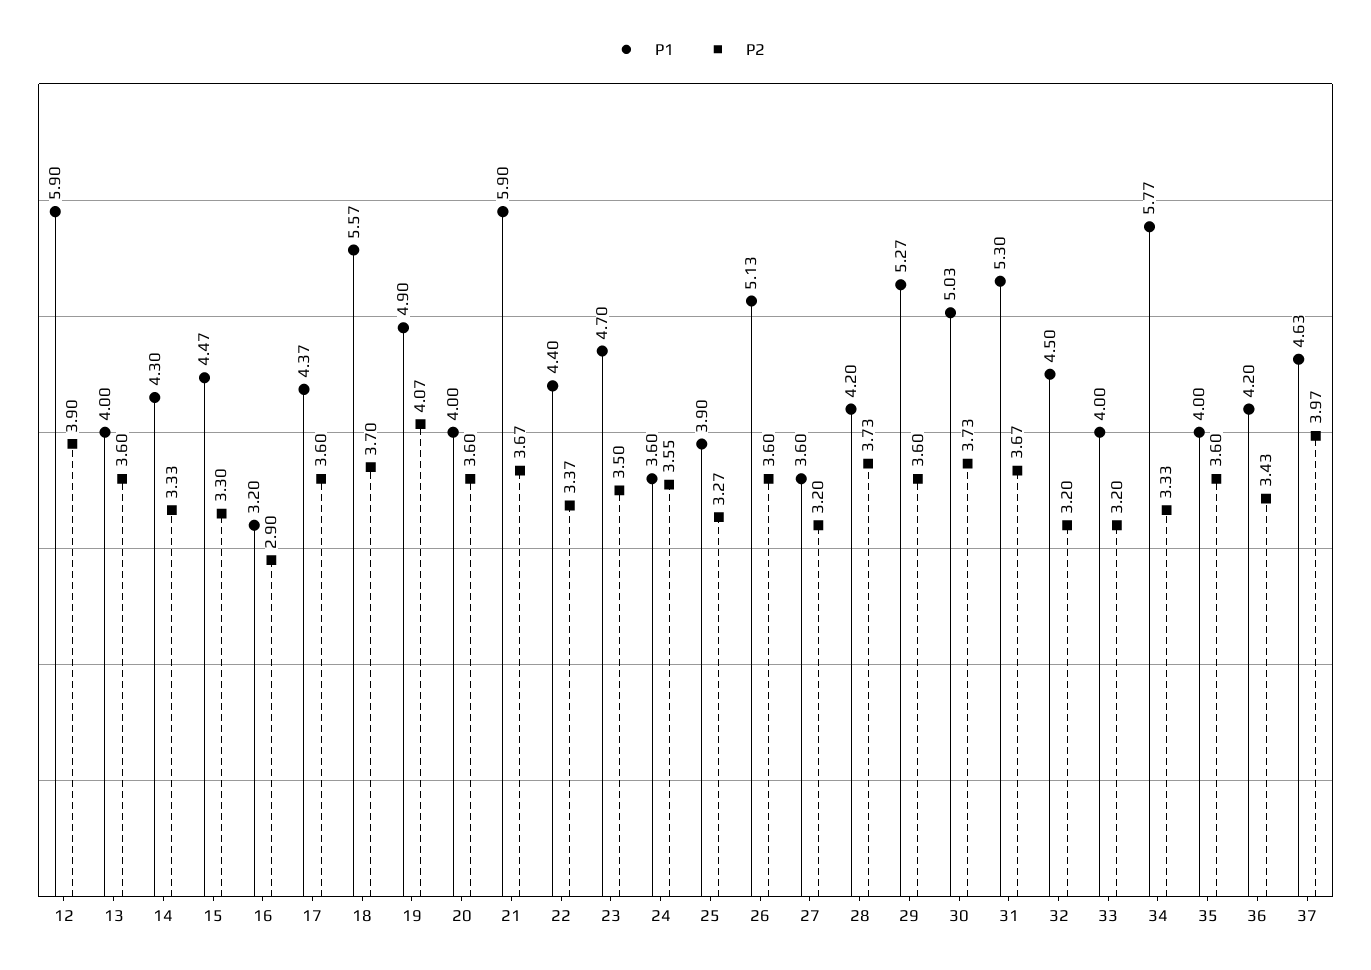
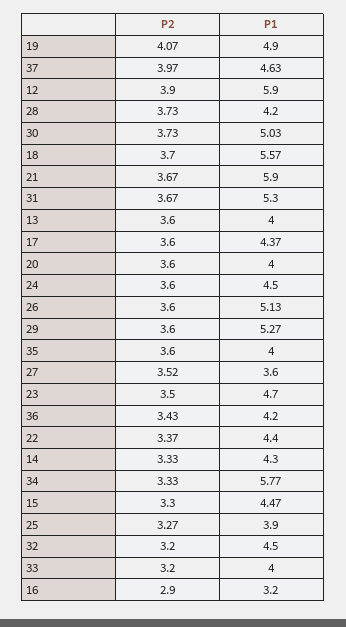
P1, 24: 3.6 -> 4.5
P2, 24: 3.55 -> 3.6
P2, 27: 3.2 -> 3.52

